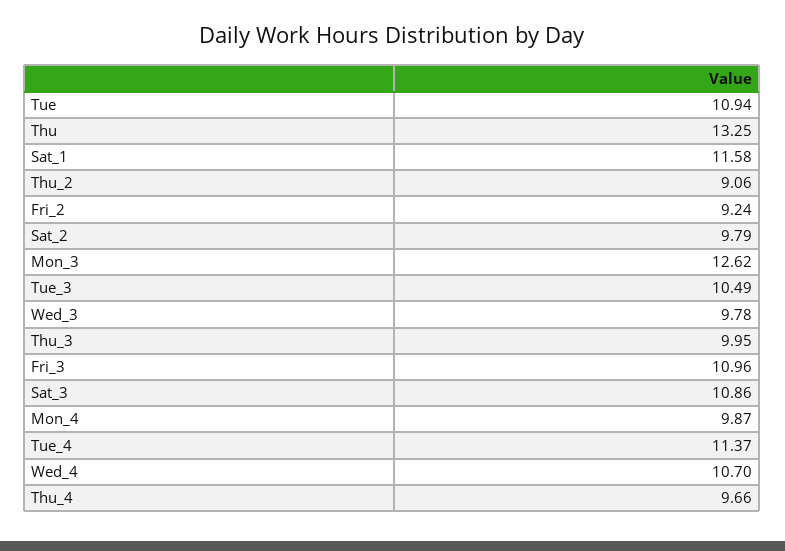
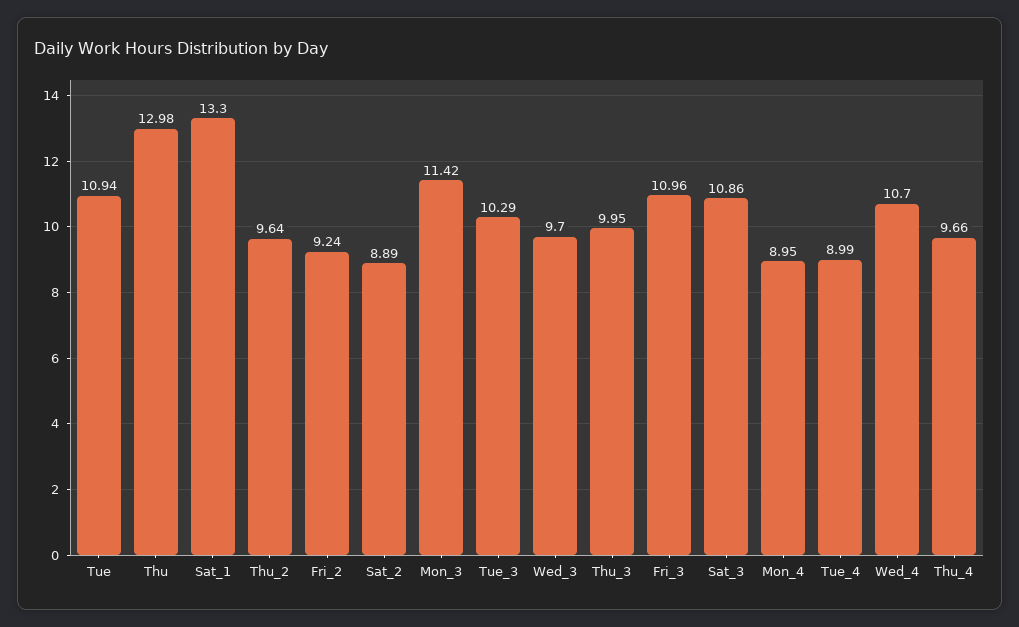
Thu: 13.25 -> 12.98
Sat_1: 11.58 -> 13.3
Thu_2: 9.06 -> 9.64
Sat_2: 9.79 -> 8.89
Mon_3: 12.62 -> 11.42
Tue_3: 10.49 -> 10.29
Wed_3: 9.78 -> 9.7
Mon_4: 9.87 -> 8.95
Tue_4: 11.37 -> 8.99

